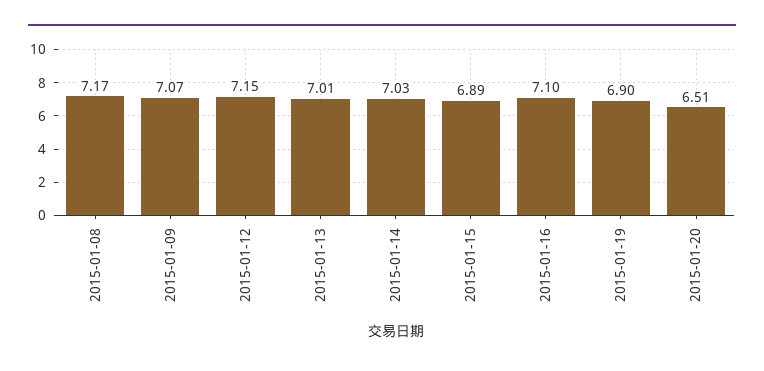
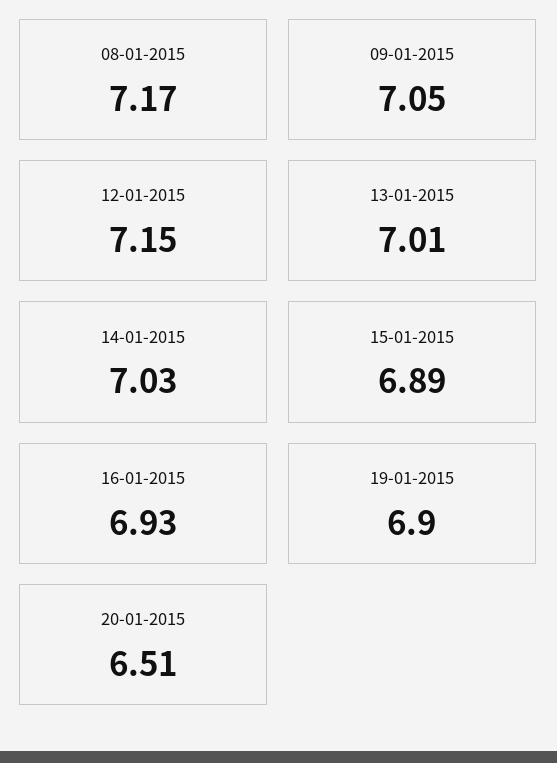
2015-01-09: 7.07 -> 7.05
2015-01-16: 7.1 -> 6.93

